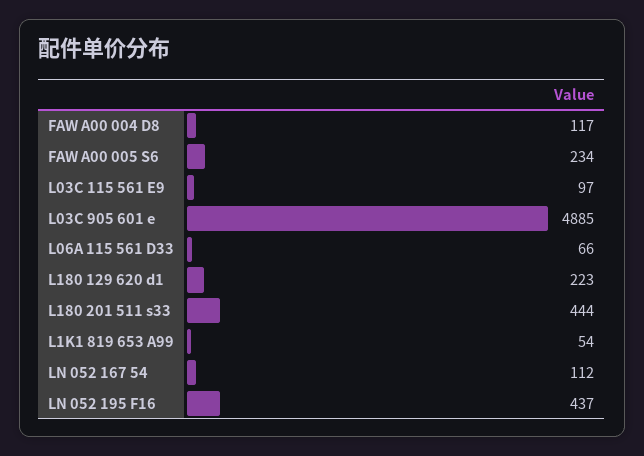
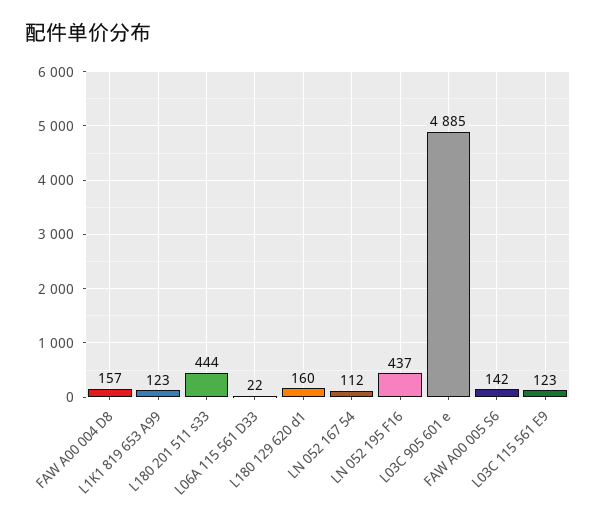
FAW A00 004 D8: 117 -> 157
FAW A00 005 S6: 234 -> 142
L03C 115 561 E9: 97 -> 123
L06A 115 561 D33: 66 -> 22
L180 129 620 d1: 223 -> 160
L1K1 819 653 A99: 54 -> 123

